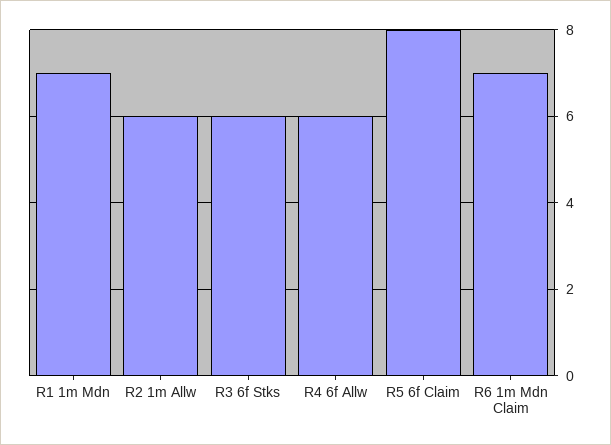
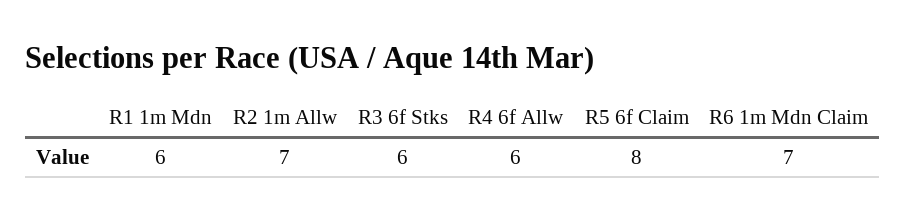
R1 1m Mdn: 7 -> 6
R2 1m Allw: 6 -> 7

